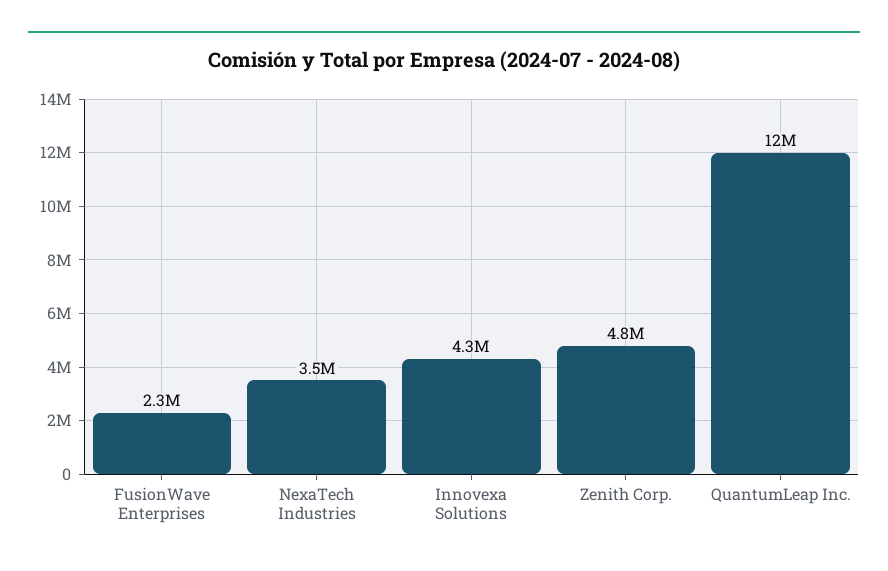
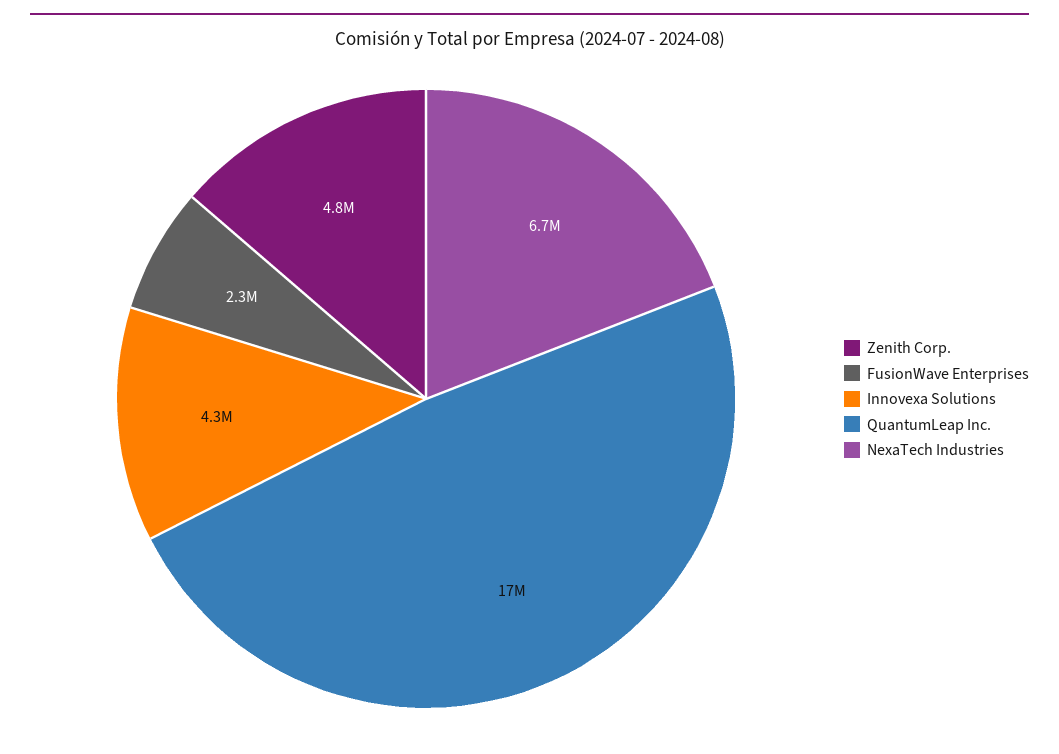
NexaTech Industries: 3500000 -> 6700000
QuantumLeap Inc.: 12000000 -> 17000000

